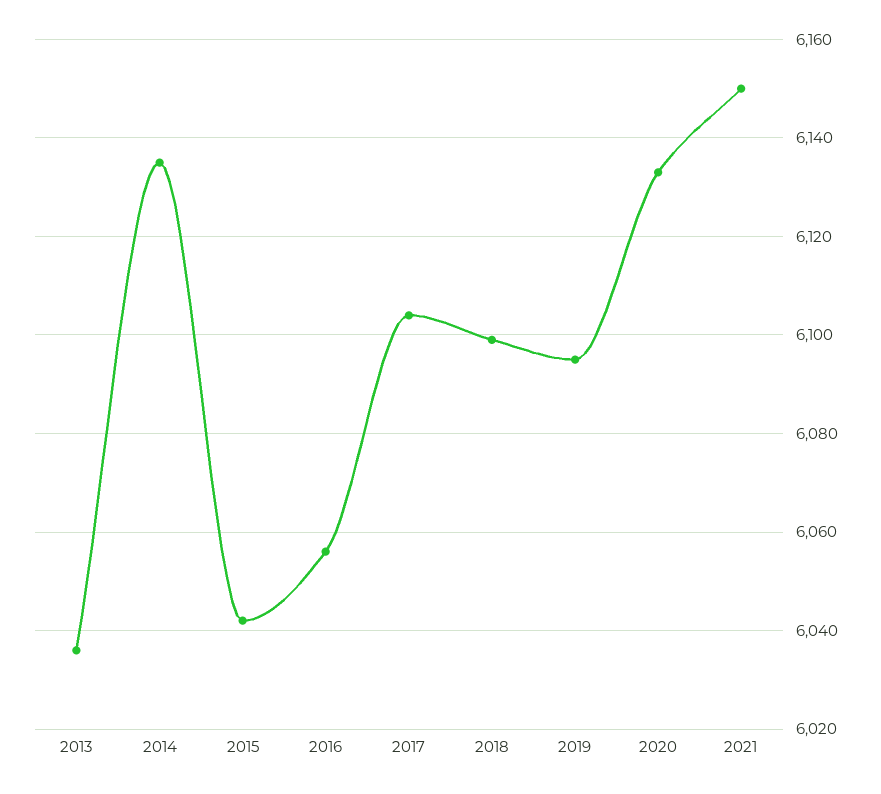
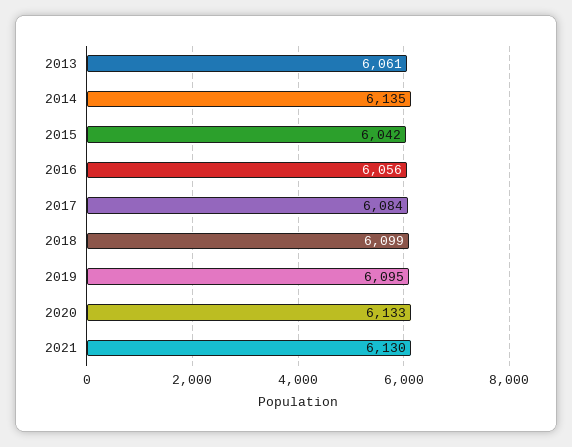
2013: 6035 -> 6061
2017: 6105 -> 6084
2021: 6150 -> 6130

